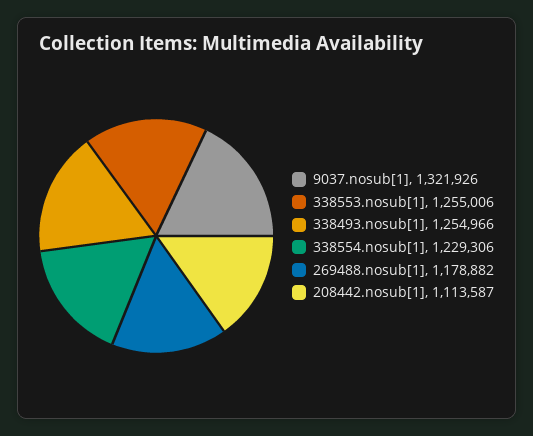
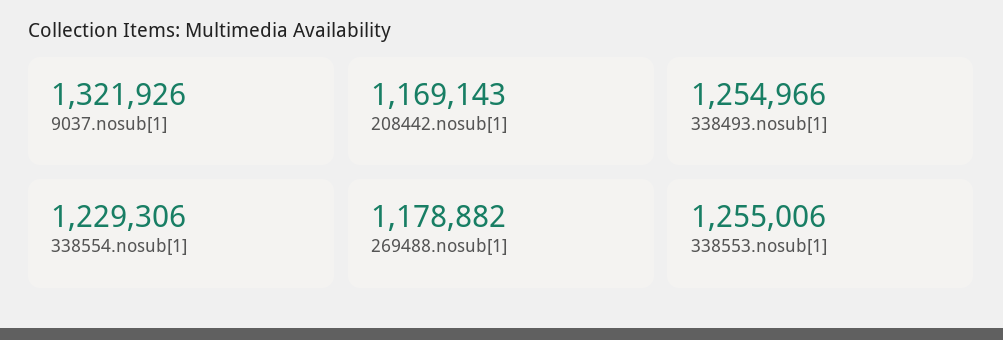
208442.nosub[1]: 1113587 -> 1169143

